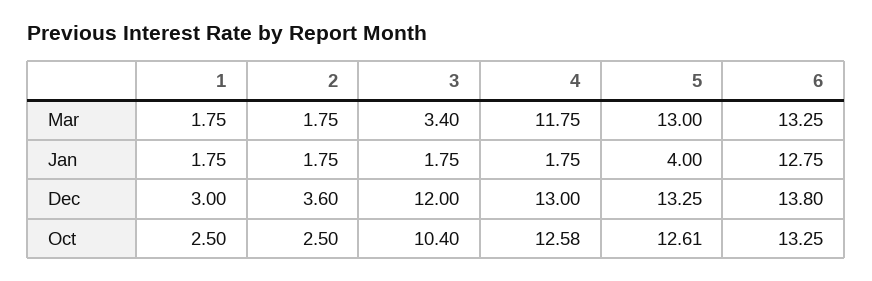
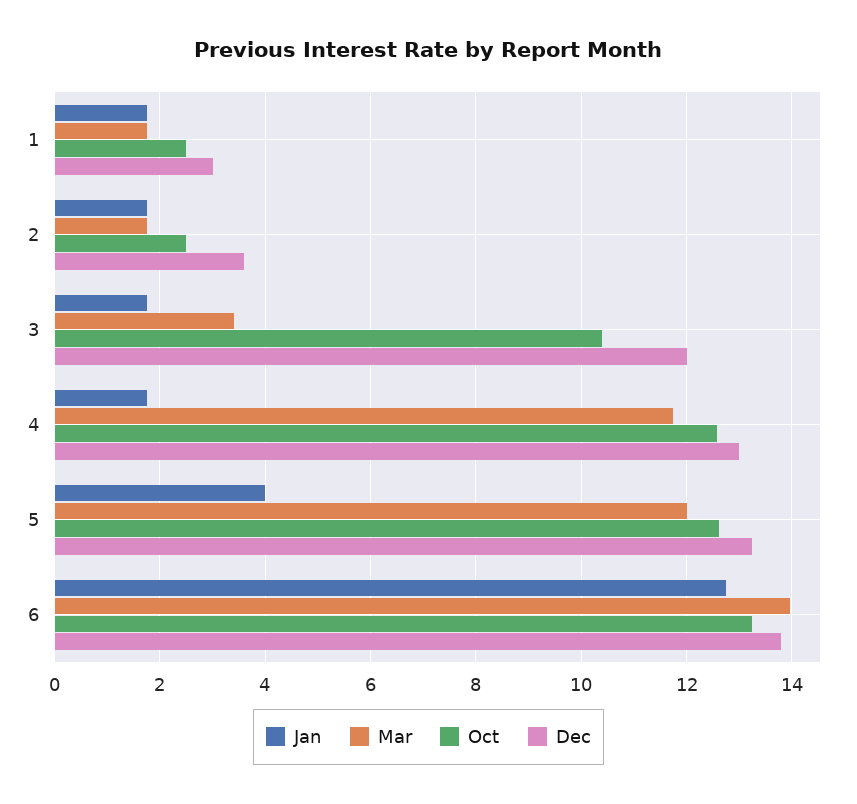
Mar, 5: 13 -> 12
Mar, 6: 13.25 -> 14

